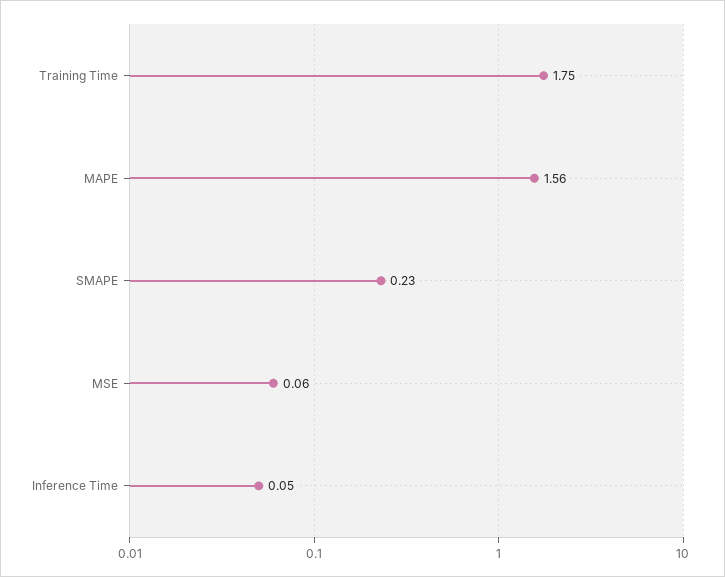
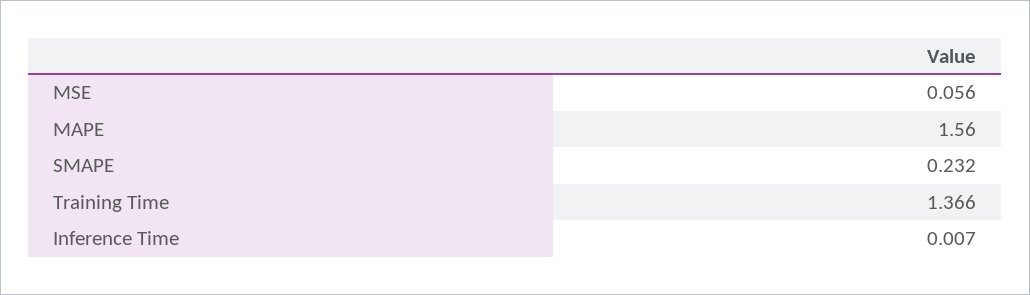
Training Time: 1.75 -> 1.366
Inference Time: 0.05 -> 0.007

